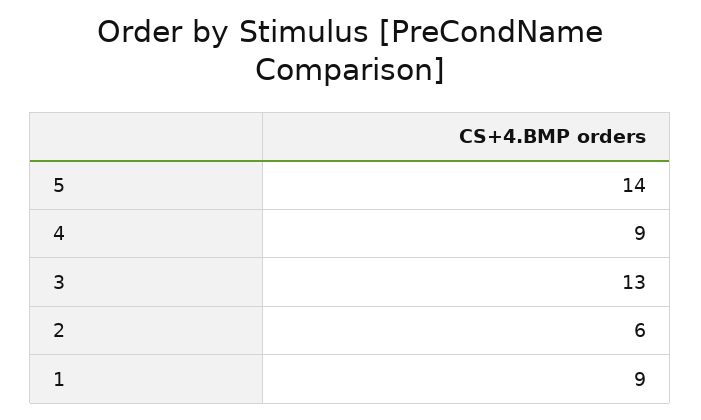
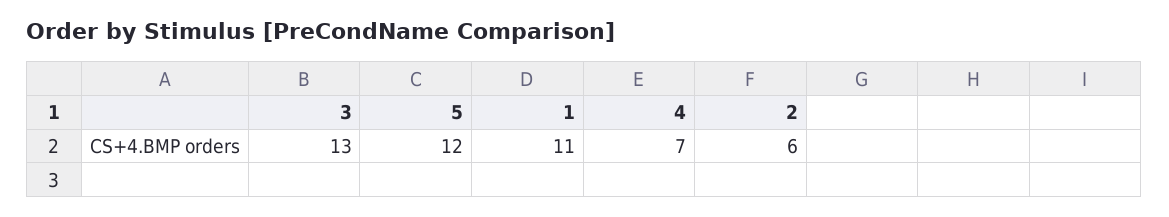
5: 14 -> 12
4: 9 -> 7
1: 9 -> 11

